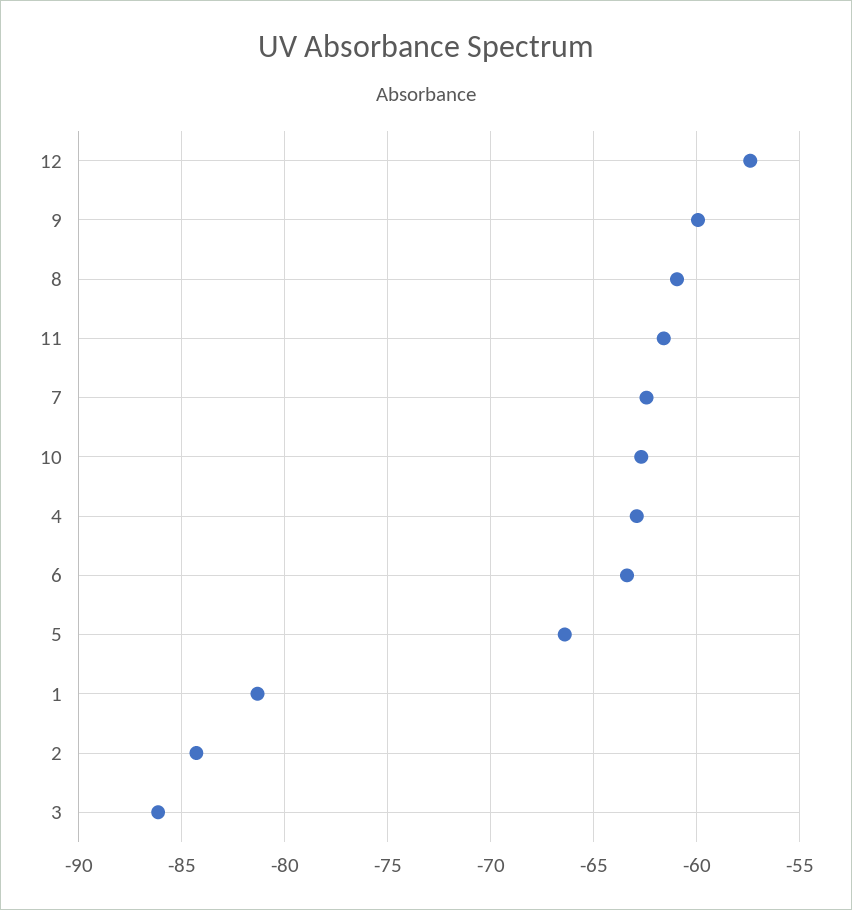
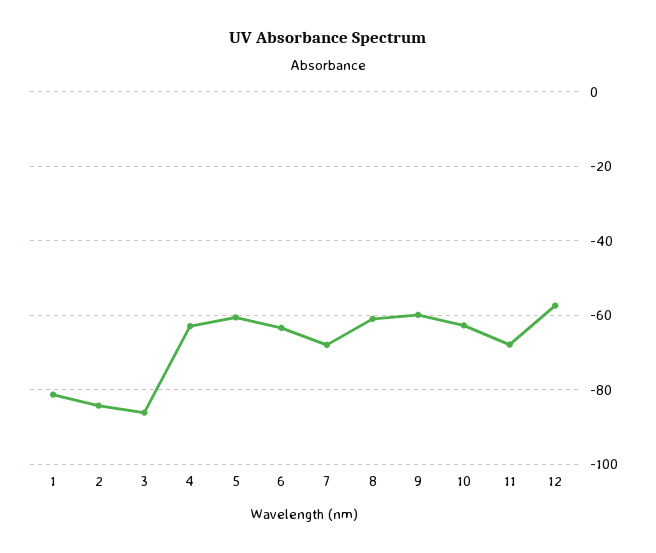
11: -61.5 -> -68
7: -62.5 -> -68
5: -66.5 -> -60

